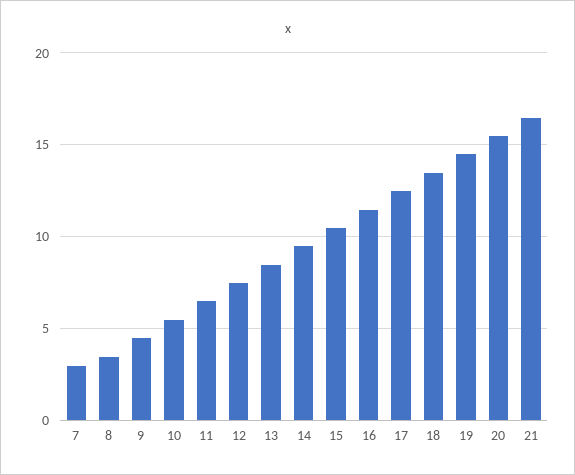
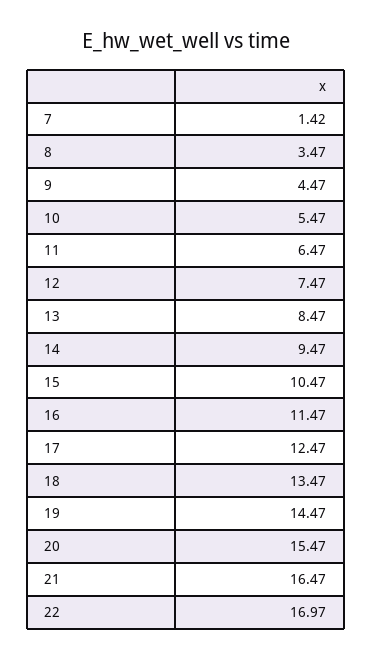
7: 3 -> 1.42
22: none -> 16.97

